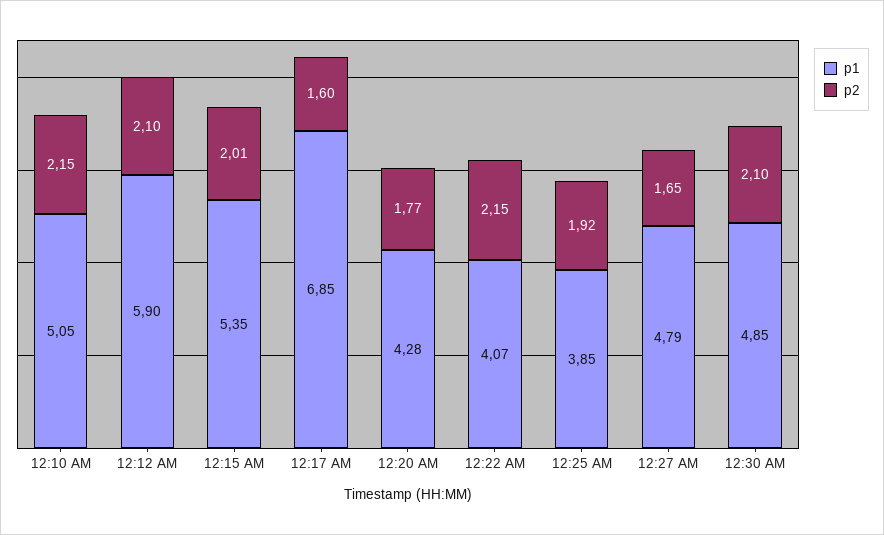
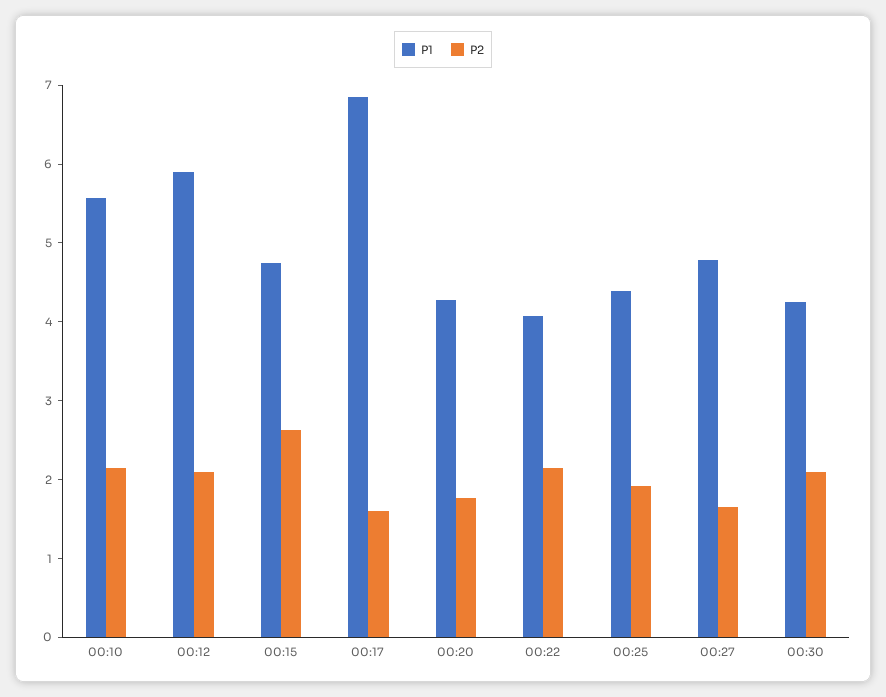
p1, 12:10 AM: 5.05 -> 5.6
p1, 12:15 AM: 5.35 -> 4.8
p2, 12:15 AM: 2.01 -> 2.6
p1, 12:25 AM: 3.85 -> 4.4
p1, 12:30 AM: 4.85 -> 4.2

